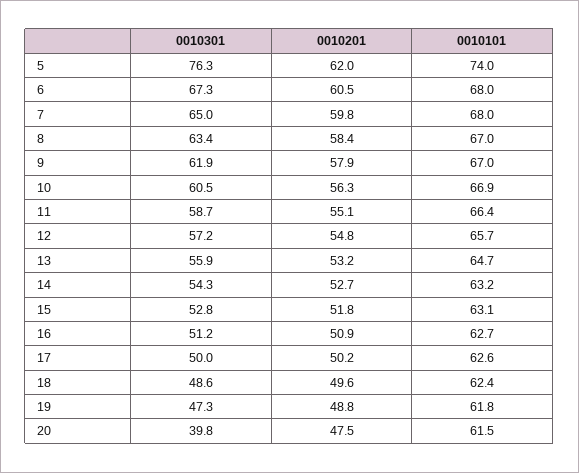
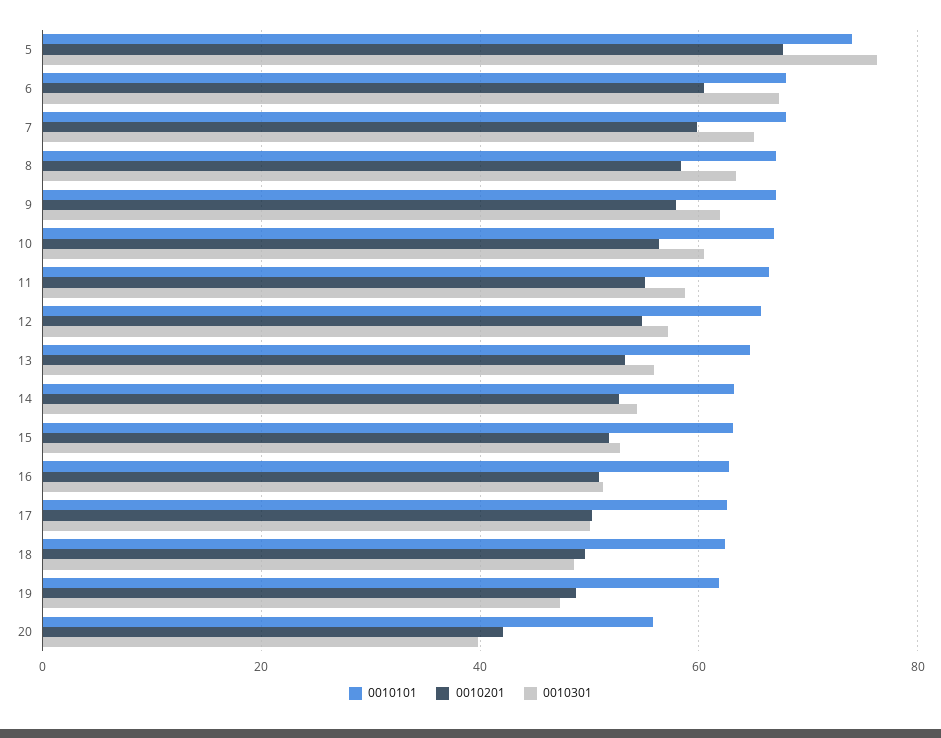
0010201, 5: 62 -> 68
0010201, 20: 47.5 -> 42
0010101, 20: 61.5 -> 56

